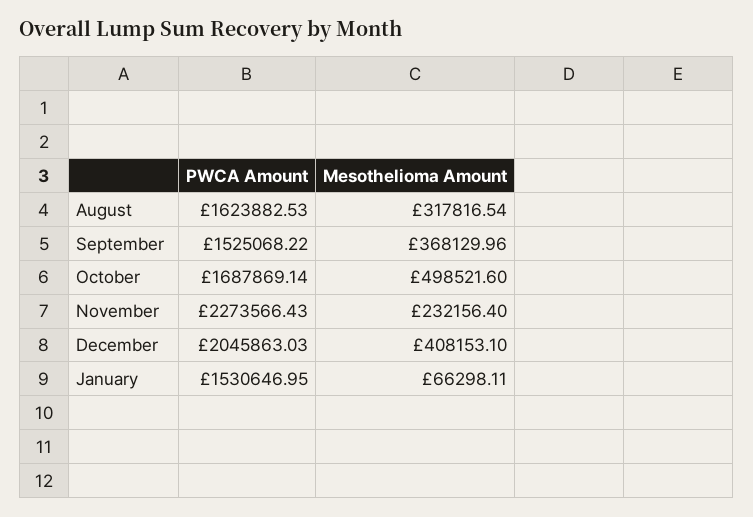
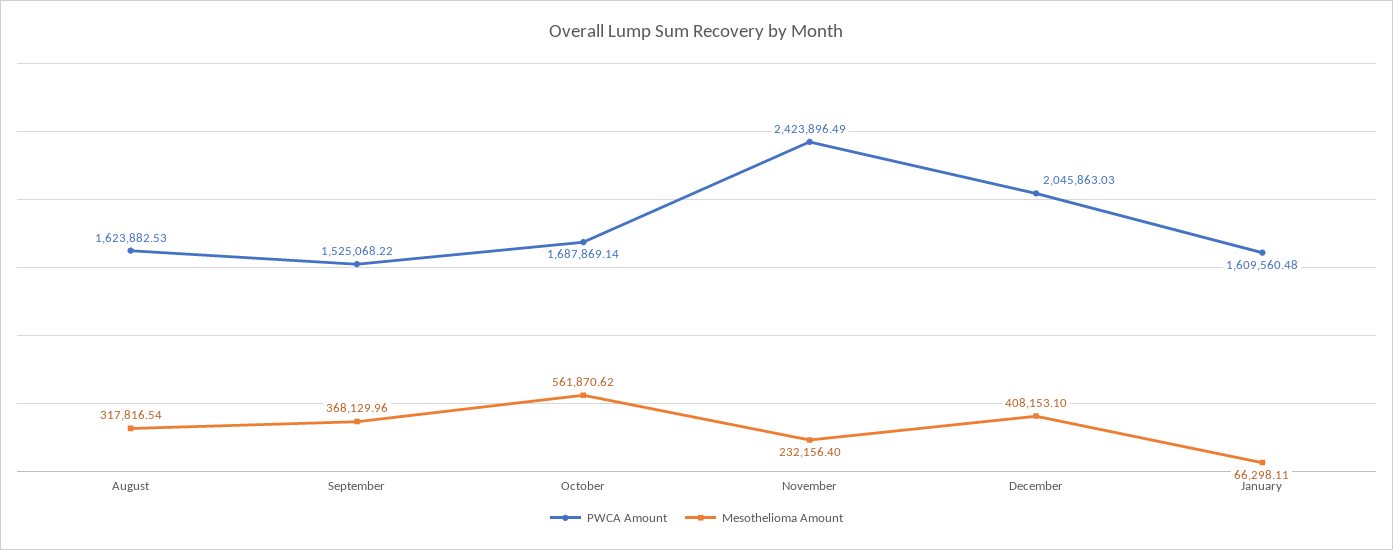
Mesothelioma Amount, October: 498521.6 -> 561870.62
PWCA Amount, November: 2273566.43 -> 2423896.49
PWCA Amount, January: 1530646.95 -> 1609560.48

